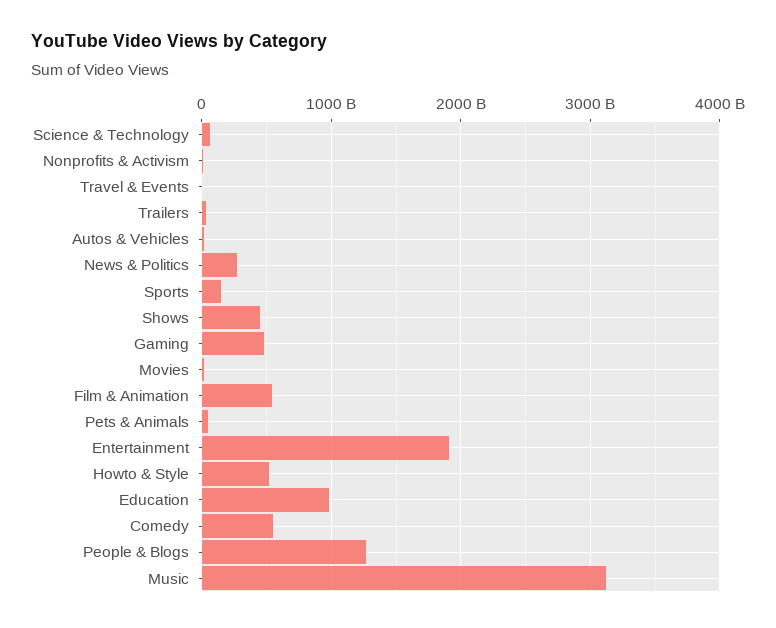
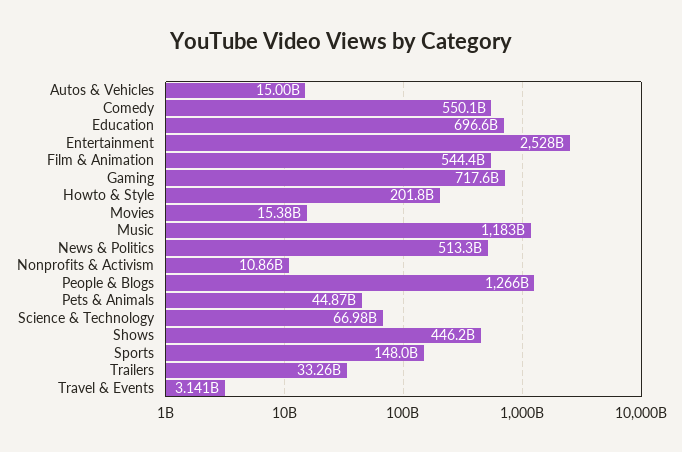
News & Politics: 300000000000 -> 513300000000
Gaming: 500000000000 -> 717600000000
Entertainment: 1900000000000 -> 2528000000000
Howto & Style: 500000000000 -> 201800000000
Education: 1000000000000 -> 696600000000
Music: 3100000000000 -> 1183000000000

